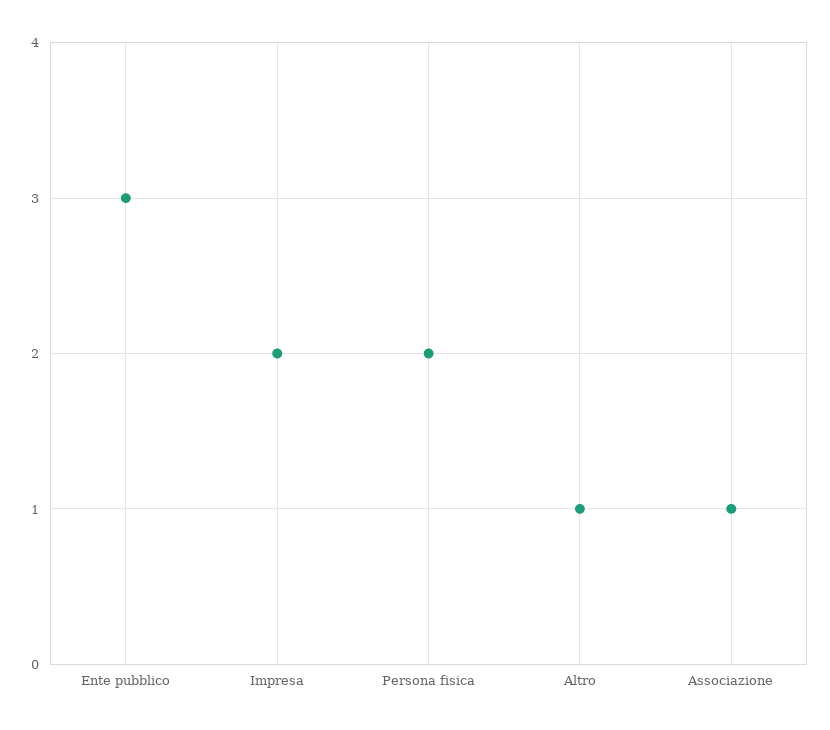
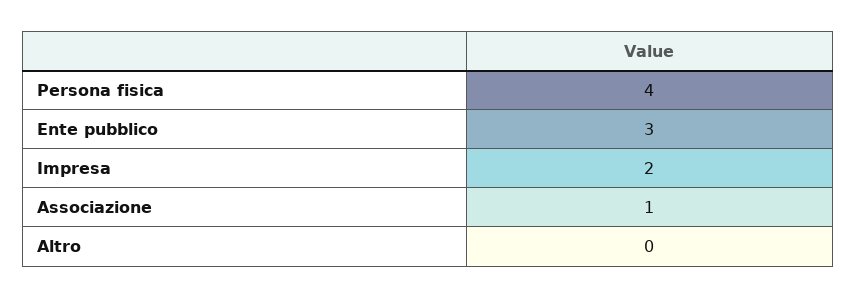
Persona fisica: 2 -> 4
Altro: 1 -> 0

